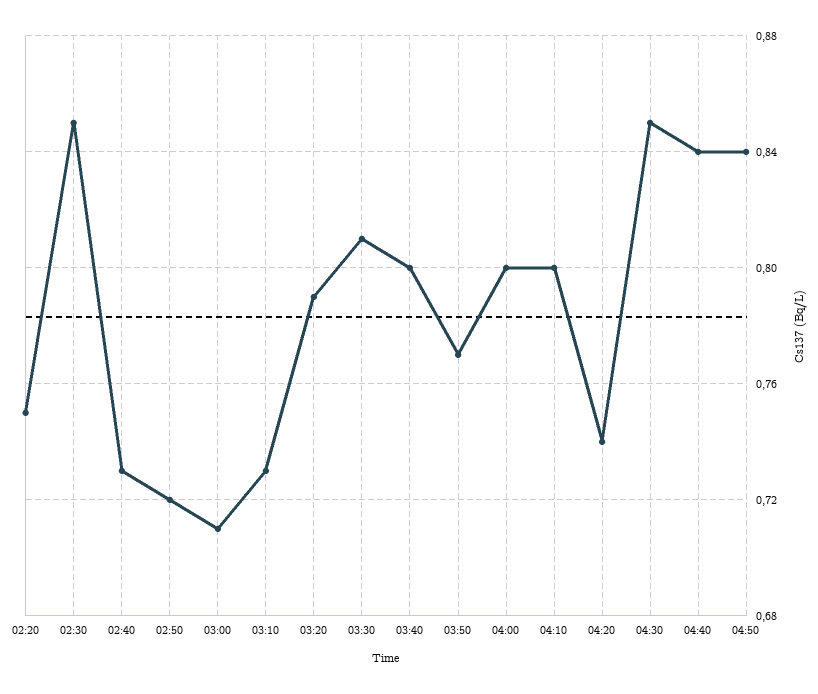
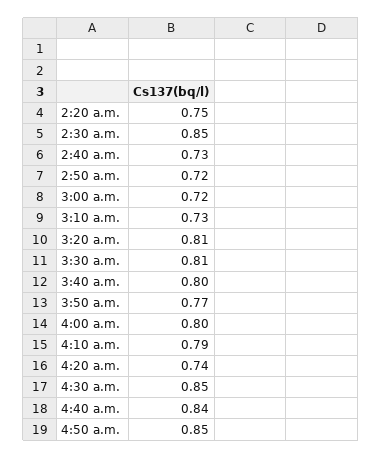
03:00: 0.71 -> 0.72
03:20: 0.79 -> 0.81
04:10: 0.8 -> 0.79
04:50: 0.84 -> 0.85

